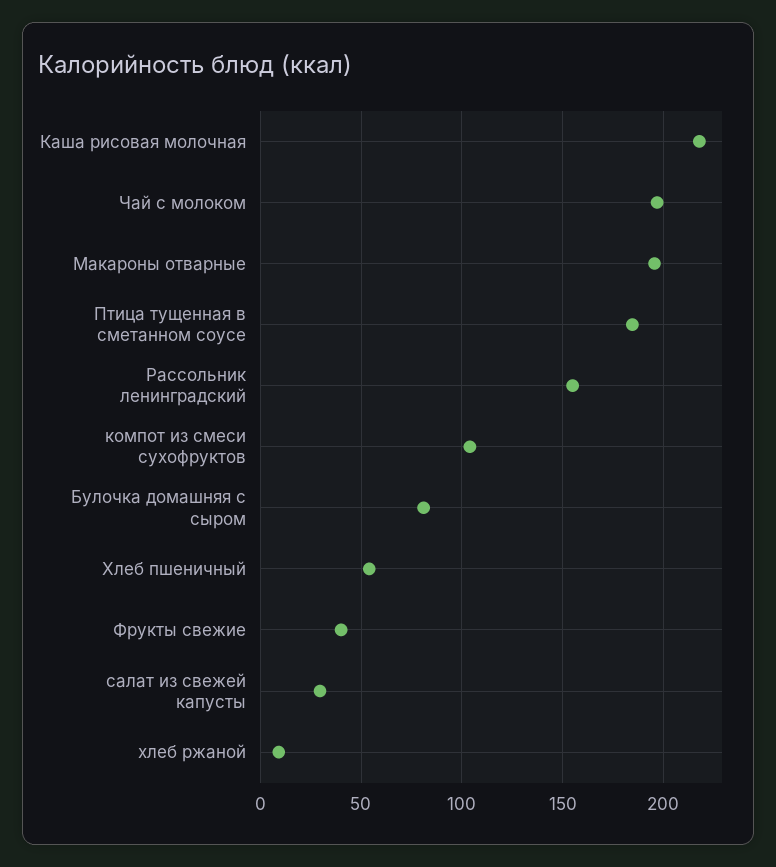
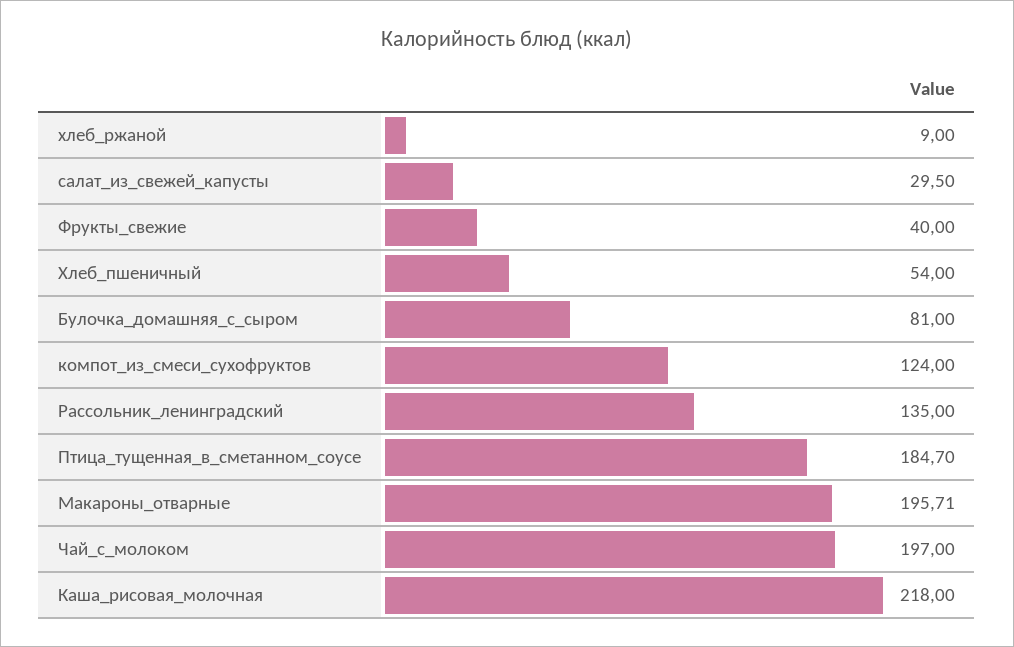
Рассольник ленинградский: 155 -> 135
компот из смеси сухофруктов: 105 -> 124

